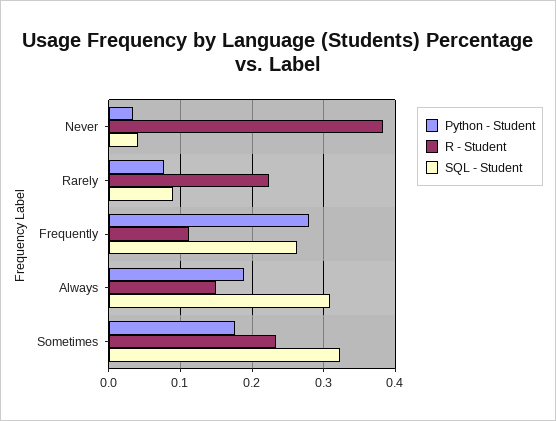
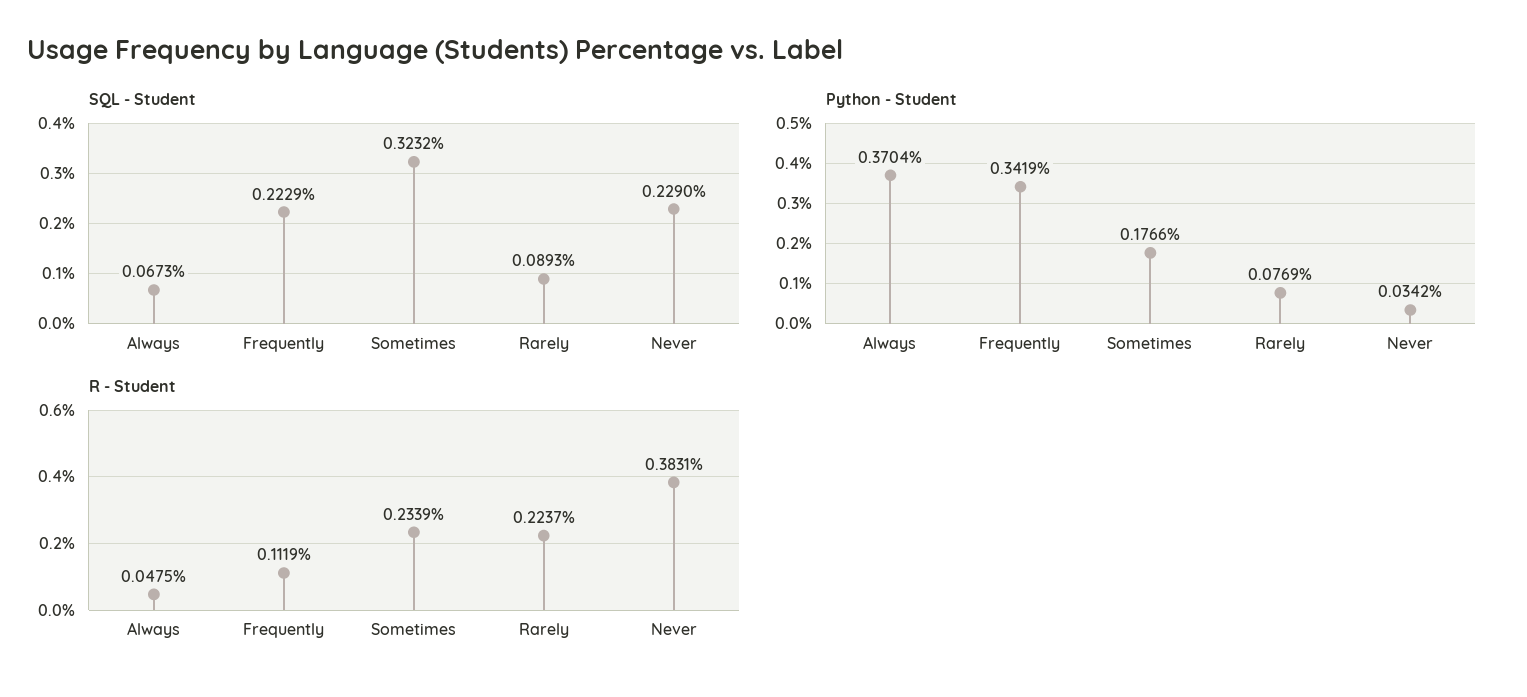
SQL - Student, Never: 0.04 -> 0.229
Python - Student, Frequently: 0.28 -> 0.3419
SQL - Student, Frequently: 0.26 -> 0.2229
Python - Student, Always: 0.19 -> 0.3704
R - Student, Always: 0.15 -> 0.0475
SQL - Student, Always: 0.31 -> 0.0673

